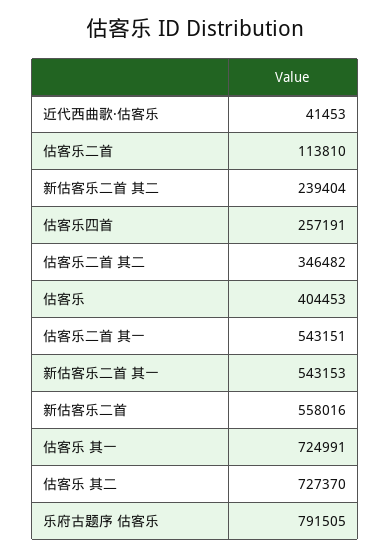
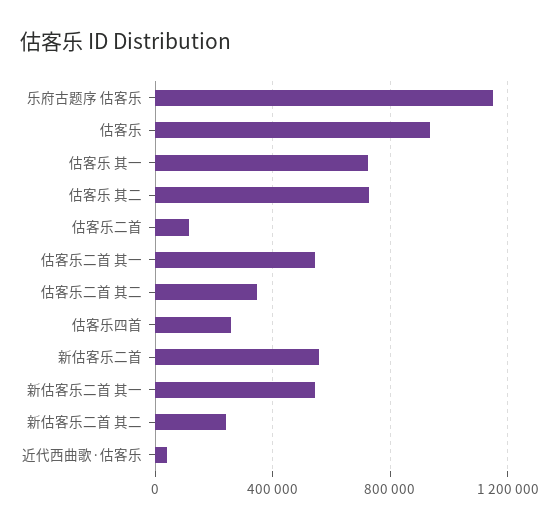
估客乐: 404453 -> 950000
乐府古题序 估客乐: 791505 -> 1150000

